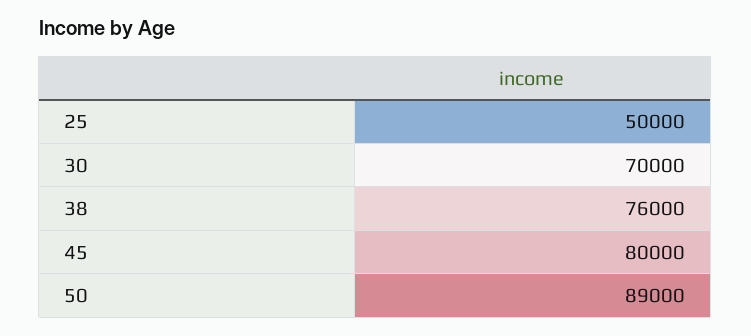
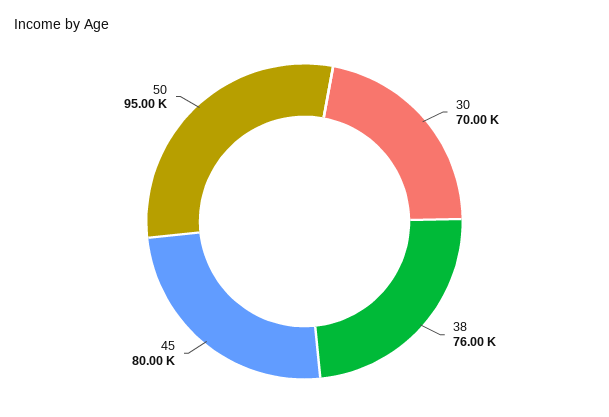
25: 50000 -> none
50: 89000 -> 95000

